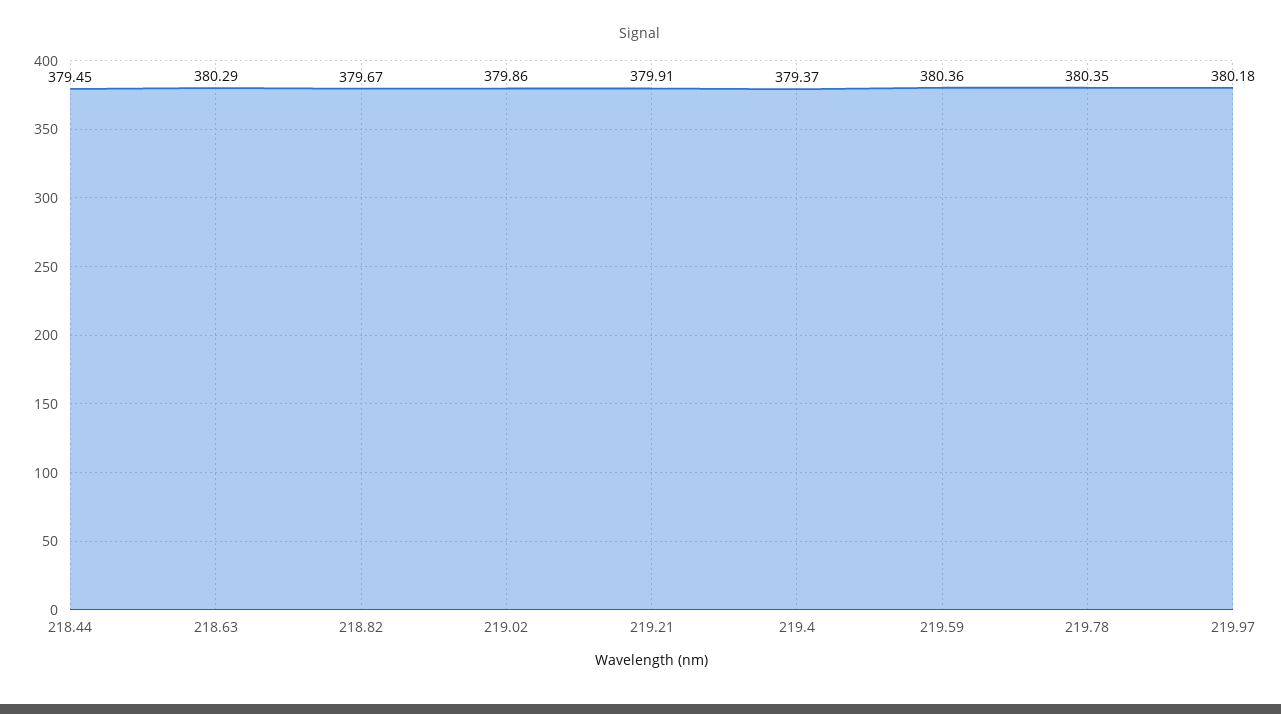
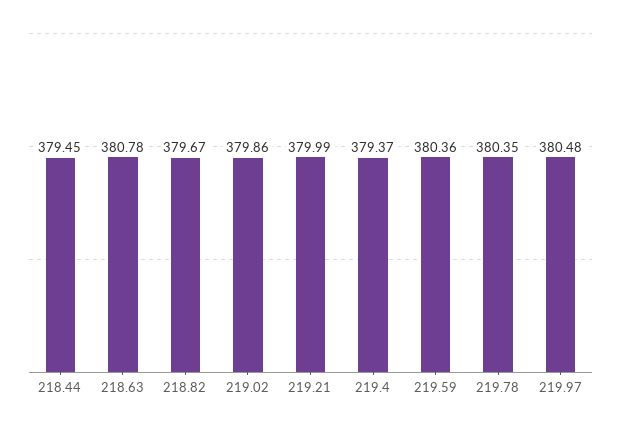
218.63: 380.29 -> 380.78
219.21: 379.91 -> 379.99
219.97: 380.18 -> 380.48

